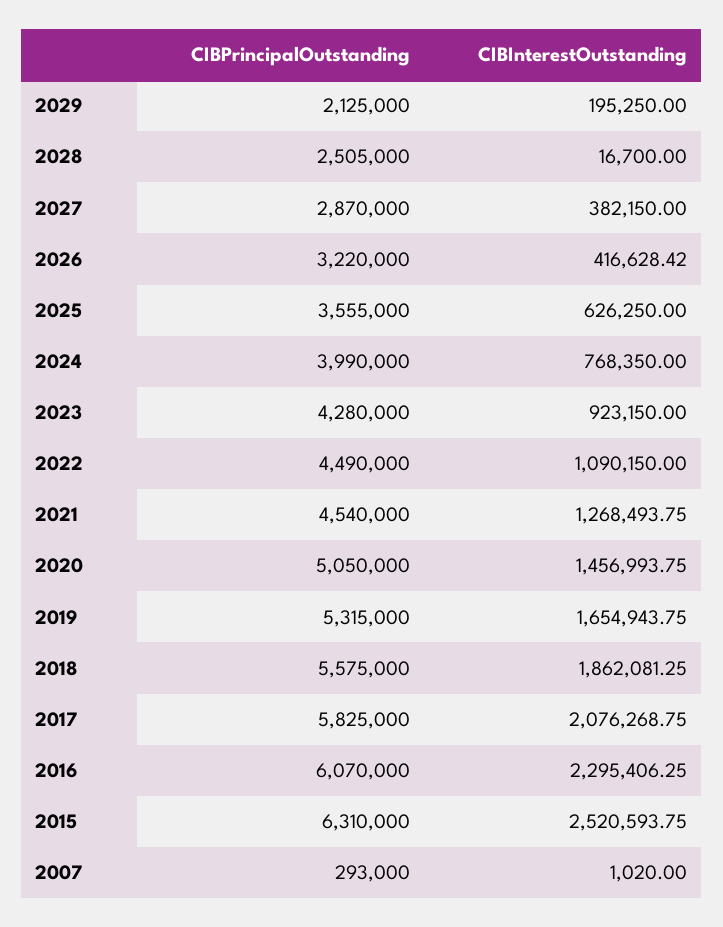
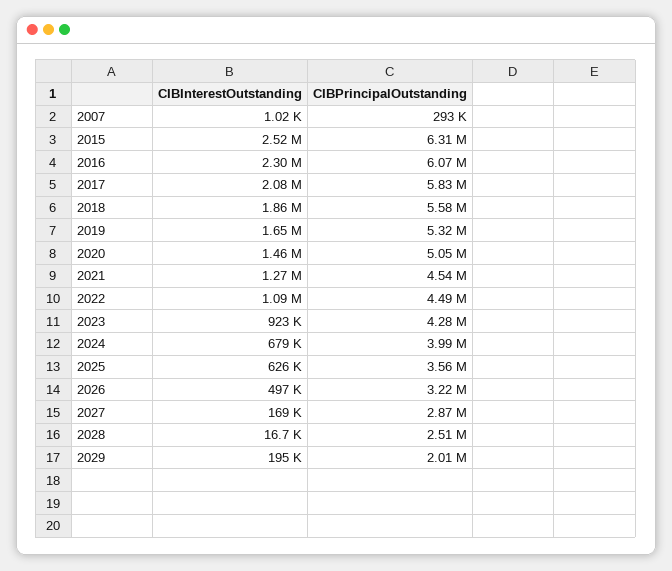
CIBPrincipalOutstanding, 2029: 2125000 -> 2010000
CIBInterestOutstanding, 2027: 382150 -> 169000
CIBInterestOutstanding, 2026: 416628.42 -> 497000
CIBInterestOutstanding, 2024: 768350 -> 679000

